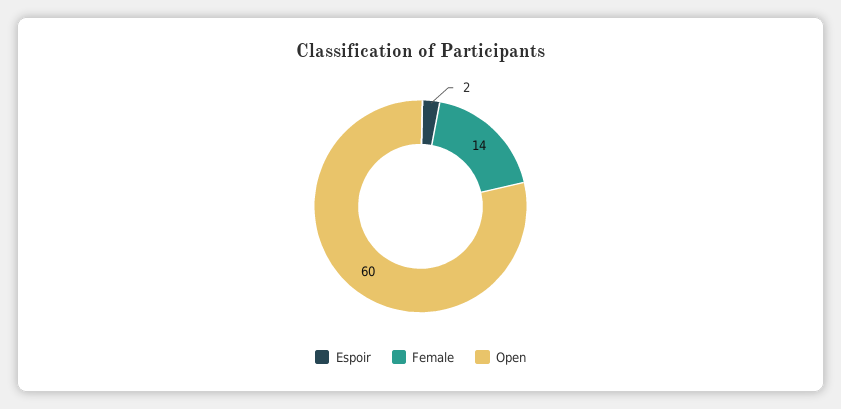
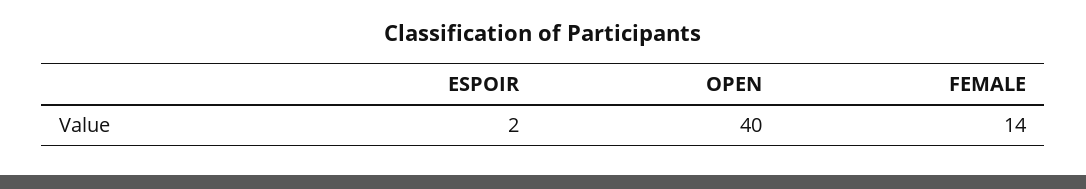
Open: 60 -> 40

